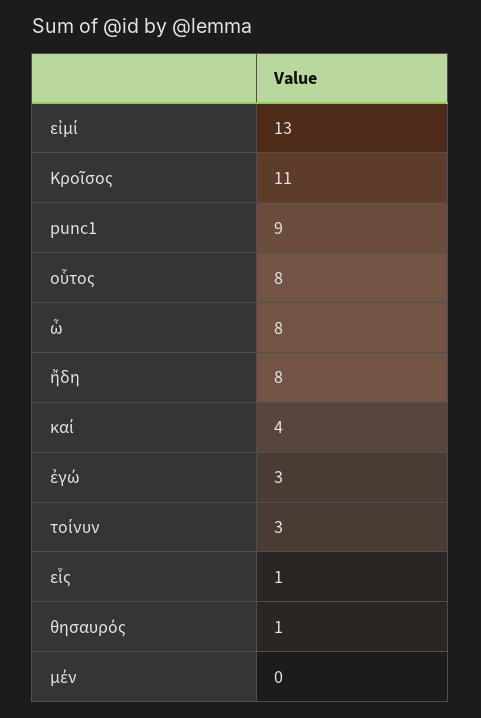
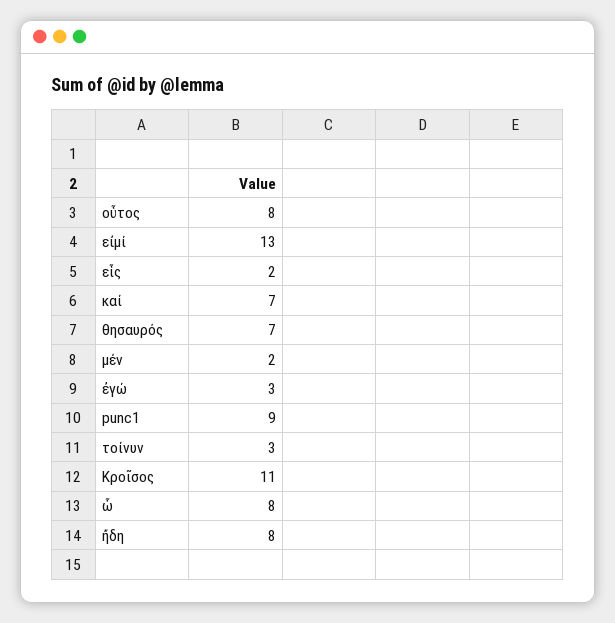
καί: 4 -> 7
εἷς: 1 -> 2
θησαυρός: 1 -> 7
μέν: 0 -> 2

